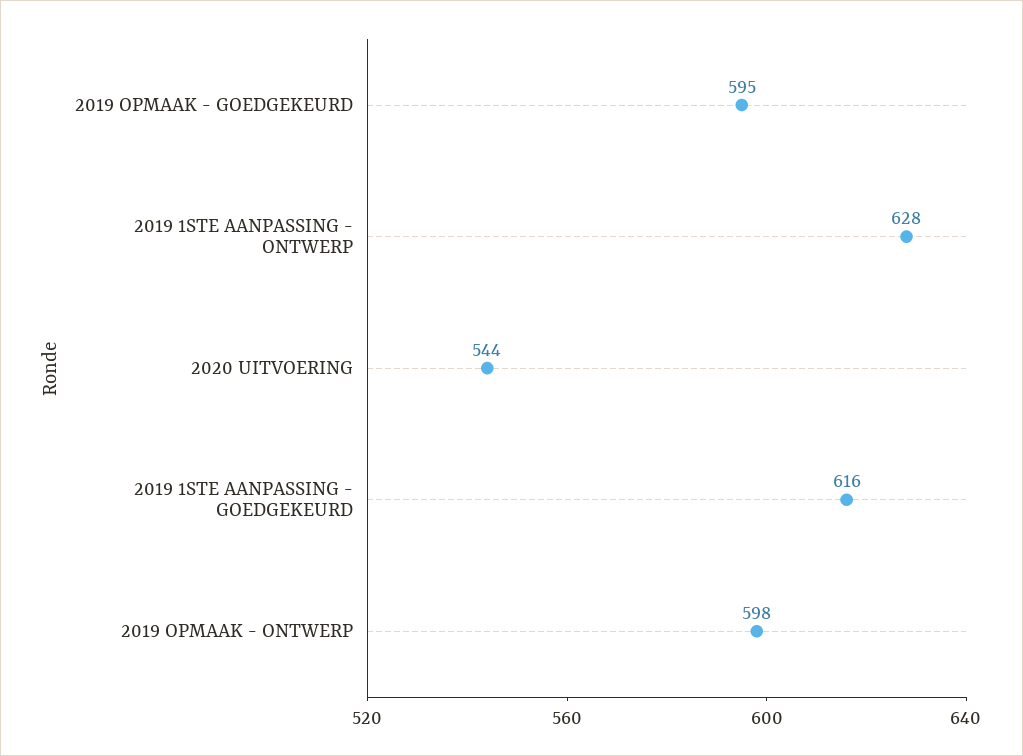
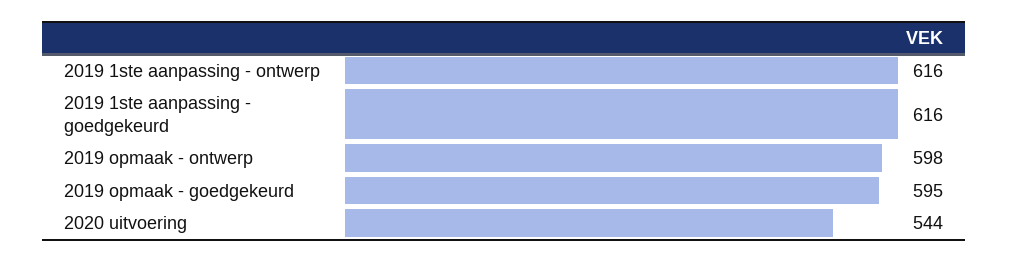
2019 1STE AANPASSING - ONTWERP: 628 -> 616

